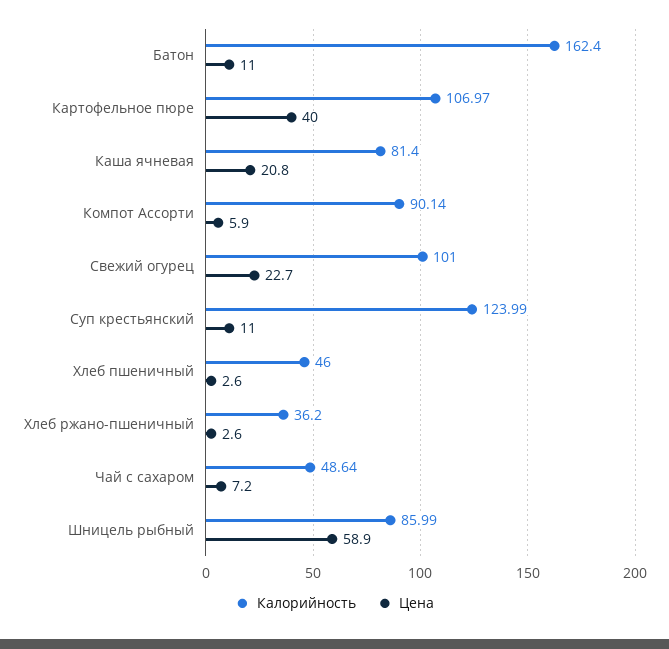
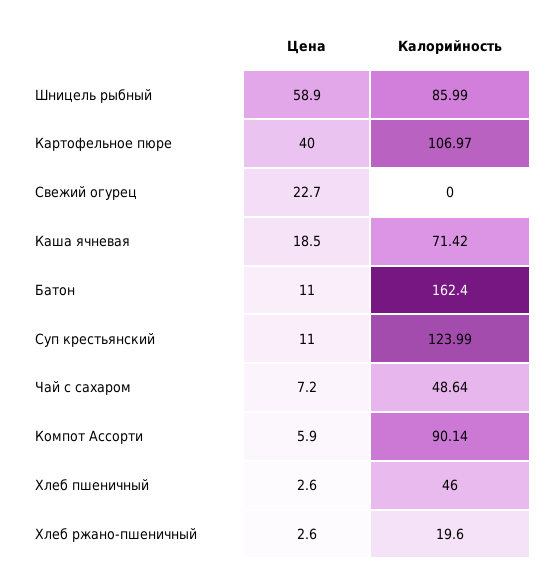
Калорийность, Каша ячневая: 81.4 -> 71.42
Цена, Каша ячневая: 20.8 -> 18.5
Калорийность, Свежий огурец: 101 -> 0
Калорийность, Хлеб ржано-пшеничный: 36.2 -> 19.6

